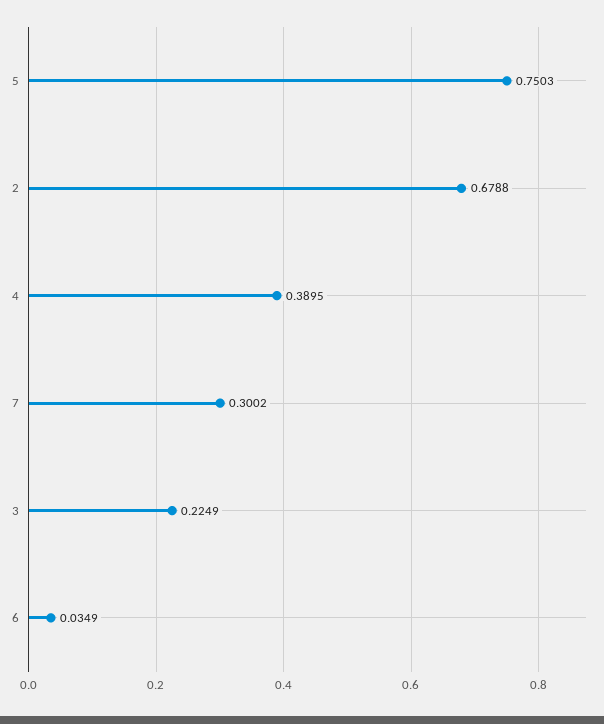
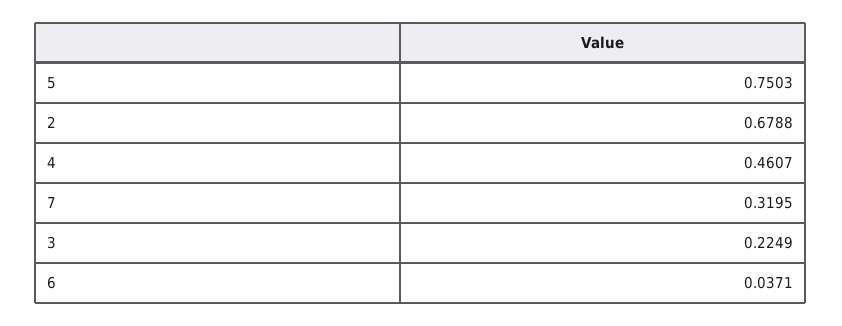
4: 0.3895 -> 0.4607
7: 0.3002 -> 0.3195
6: 0.0349 -> 0.0371

